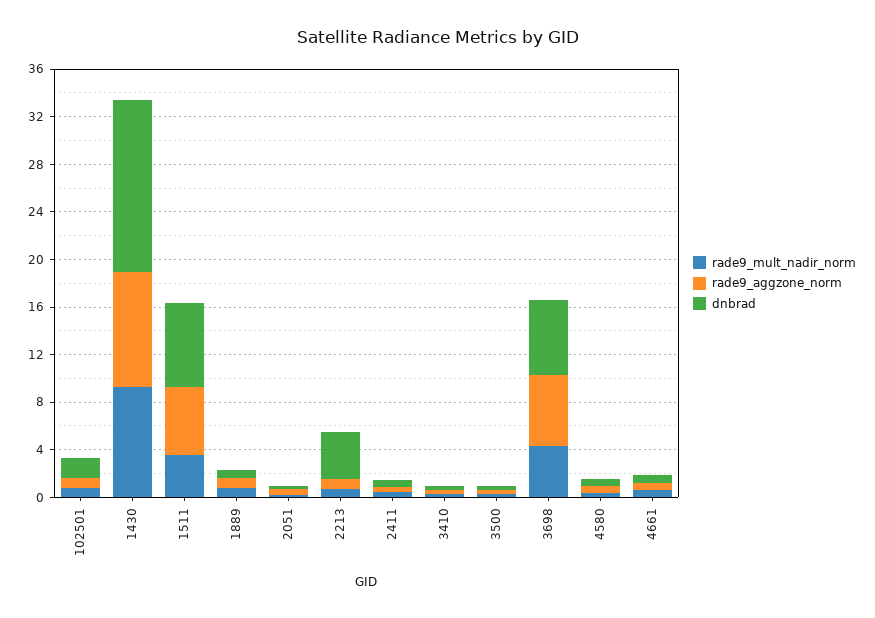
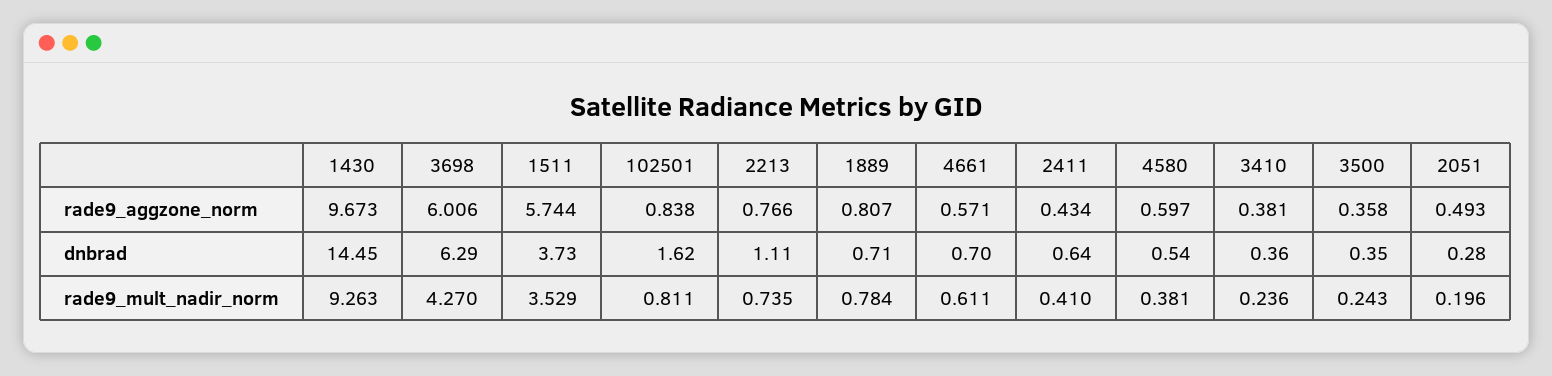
dnbrad, 1511: 7 -> 3.73
dnbrad, 2213: 4 -> 1.11

